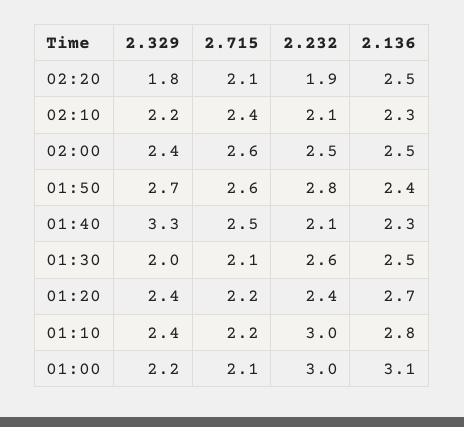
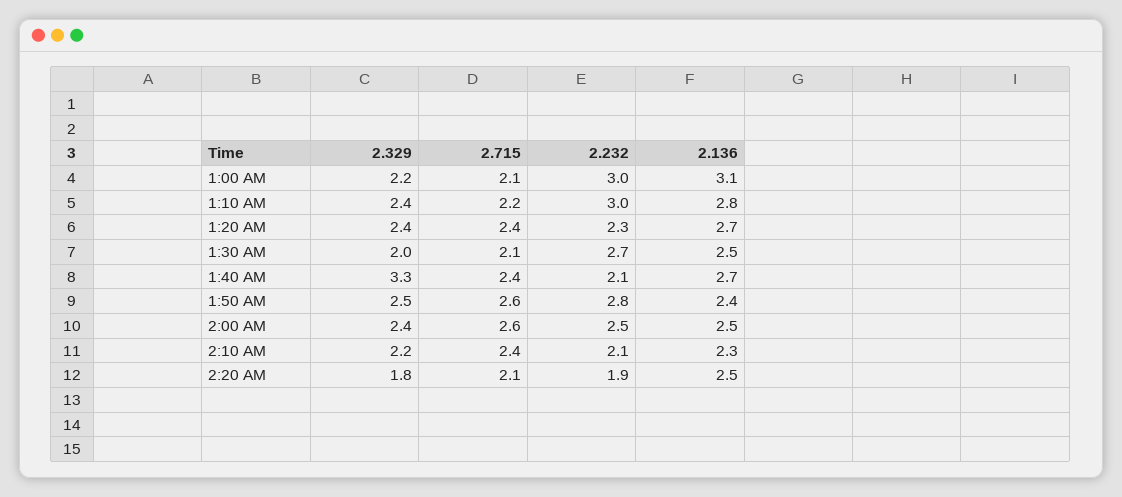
2.329, 01:50: 2.7 -> 2.5
2.715, 01:40: 2.5 -> 2.4
2.136, 01:40: 2.3 -> 2.7
2.232, 01:30: 2.6 -> 2.7
2.715, 01:20: 2.2 -> 2.4
2.232, 01:20: 2.4 -> 2.3

